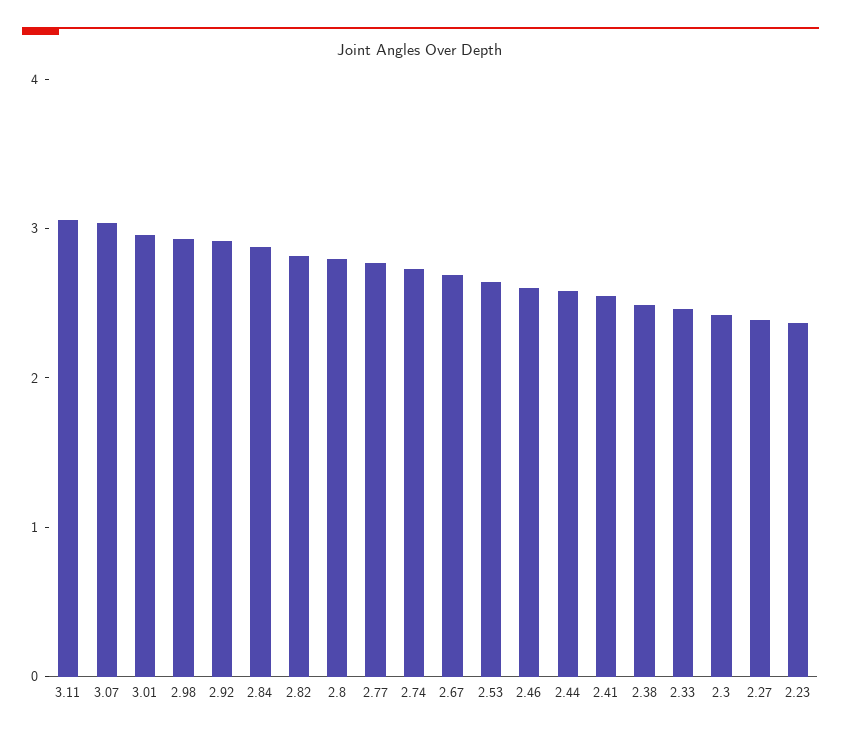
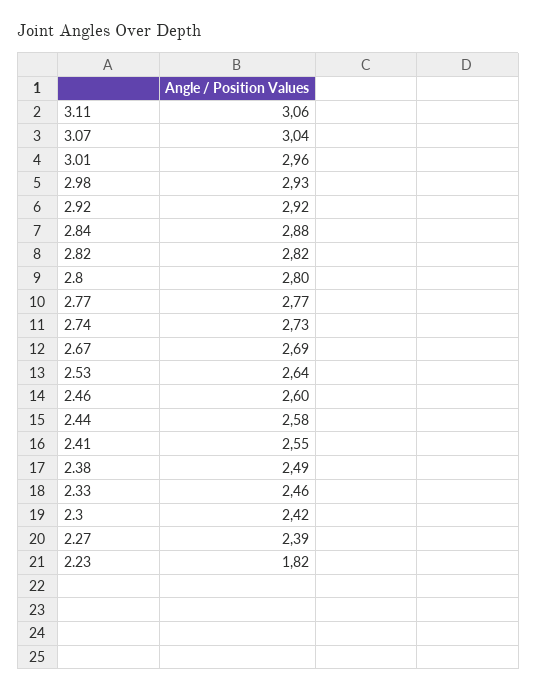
2.23: 2.4 -> 1.82

